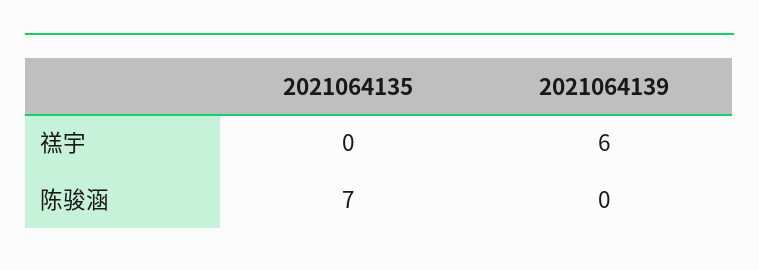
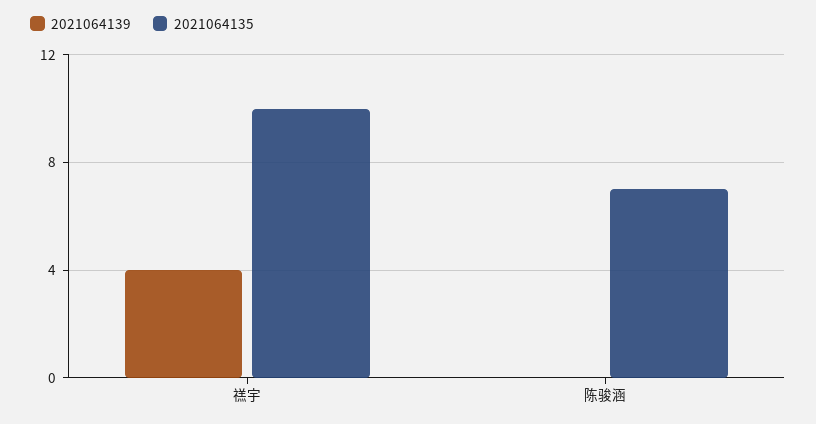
2021064135, 禚宇: 0 -> 10
2021064139, 禚宇: 6 -> 4

